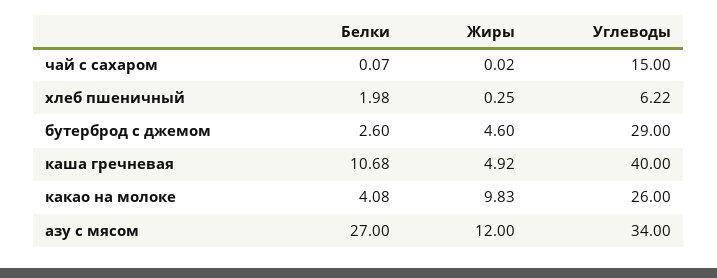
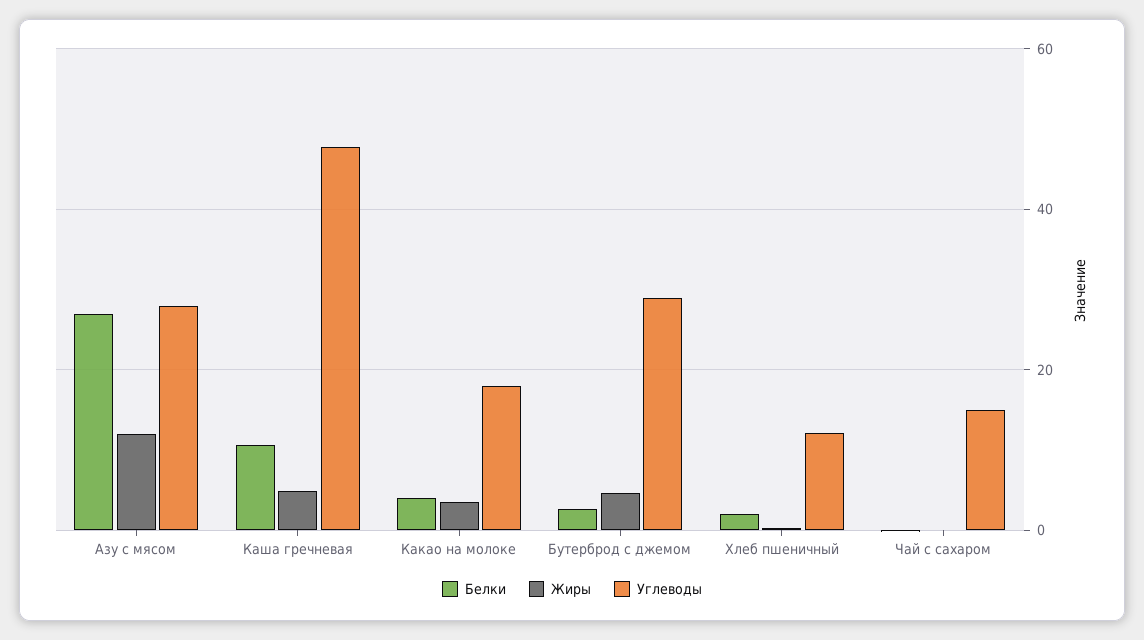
Углеводы, хлеб пшеничный: 6.22 -> 12
Углеводы, каша гречневая: 40 -> 48
Жиры, какао на молоке: 9.83 -> 4
Углеводы, какао на молоке: 26 -> 18
Углеводы, азу с мясом: 34 -> 28

